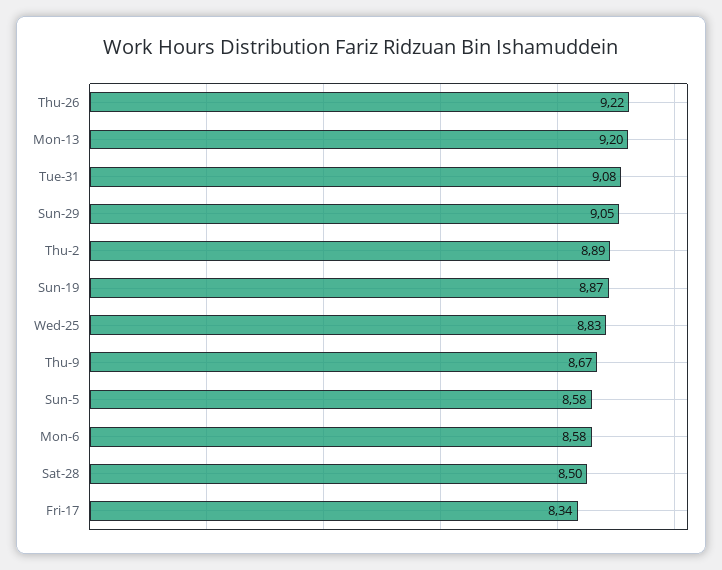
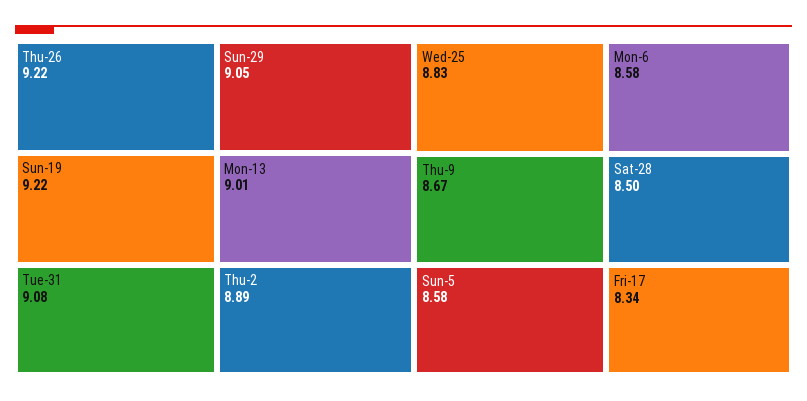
Mon-13: 9.2 -> 9.01
Sun-19: 8.87 -> 9.22

